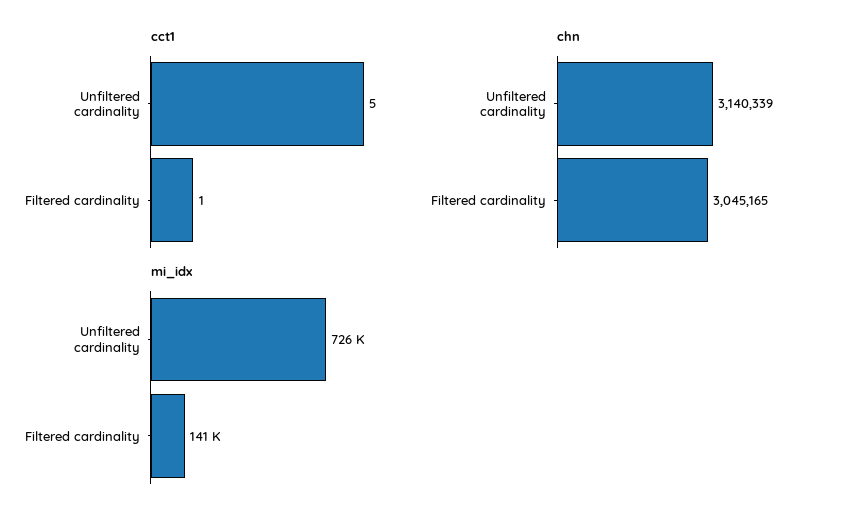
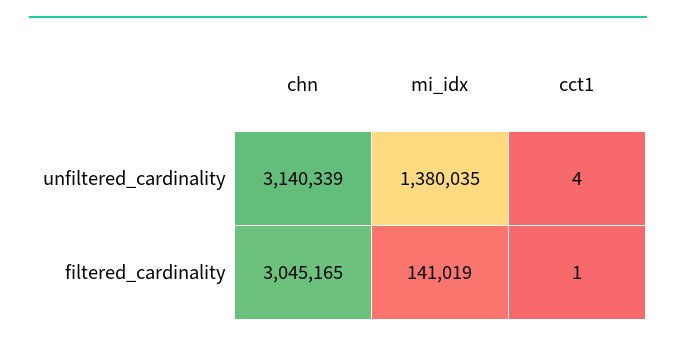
cct1, Unfiltered cardinality: 5 -> 4
mi_idx, Unfiltered cardinality: 726000 -> 1380035

